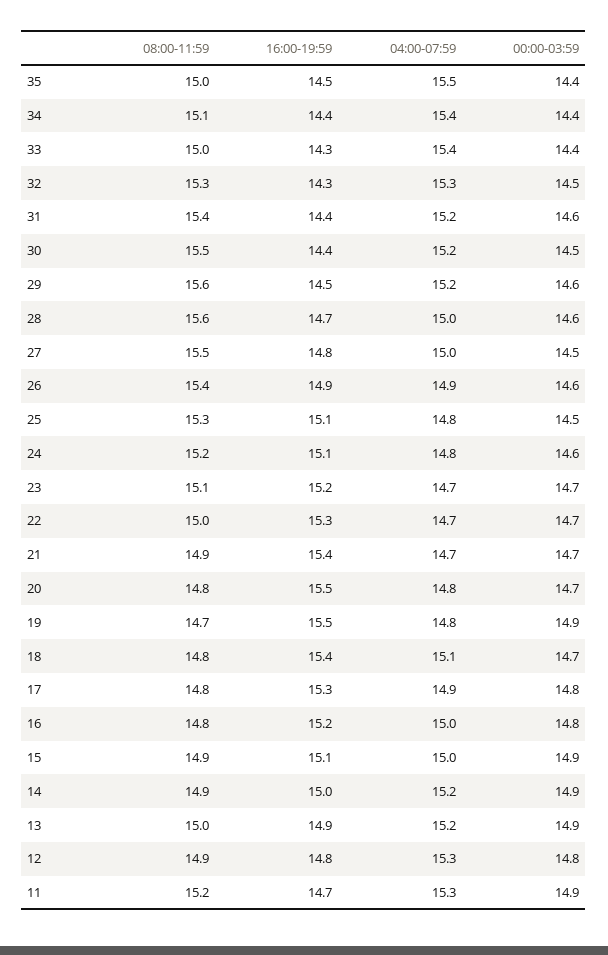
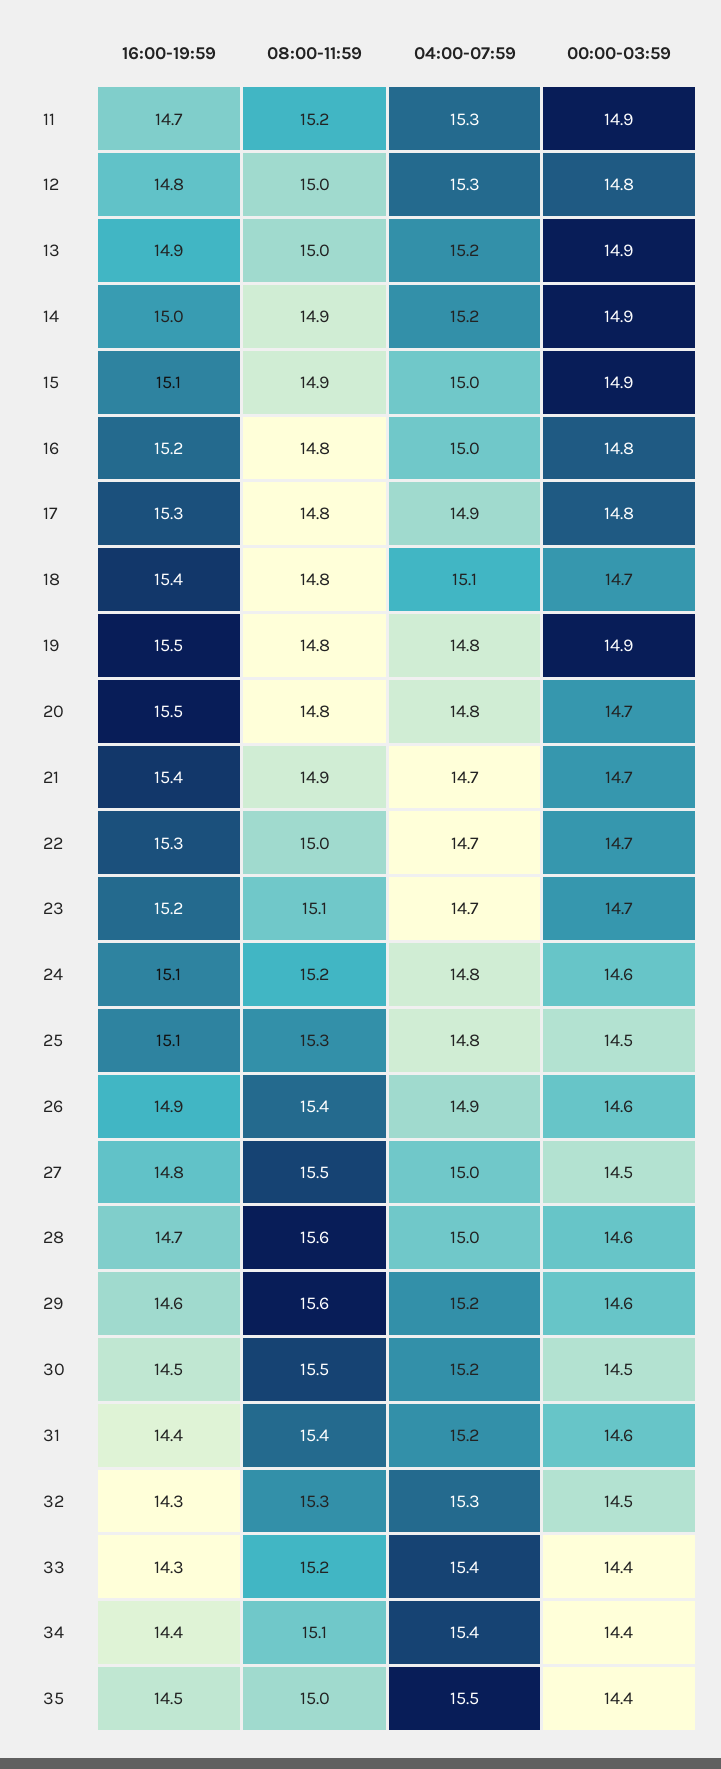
08:00-11:59, 33: 15 -> 15.2
16:00-19:59, 30: 14.4 -> 14.5
16:00-19:59, 29: 14.5 -> 14.6
08:00-11:59, 19: 14.7 -> 14.8
08:00-11:59, 12: 14.9 -> 15

